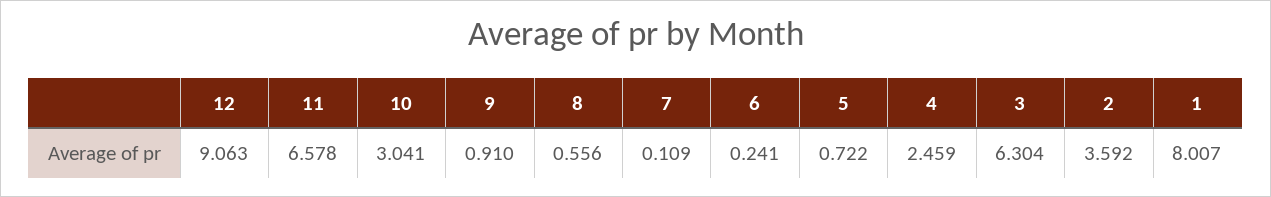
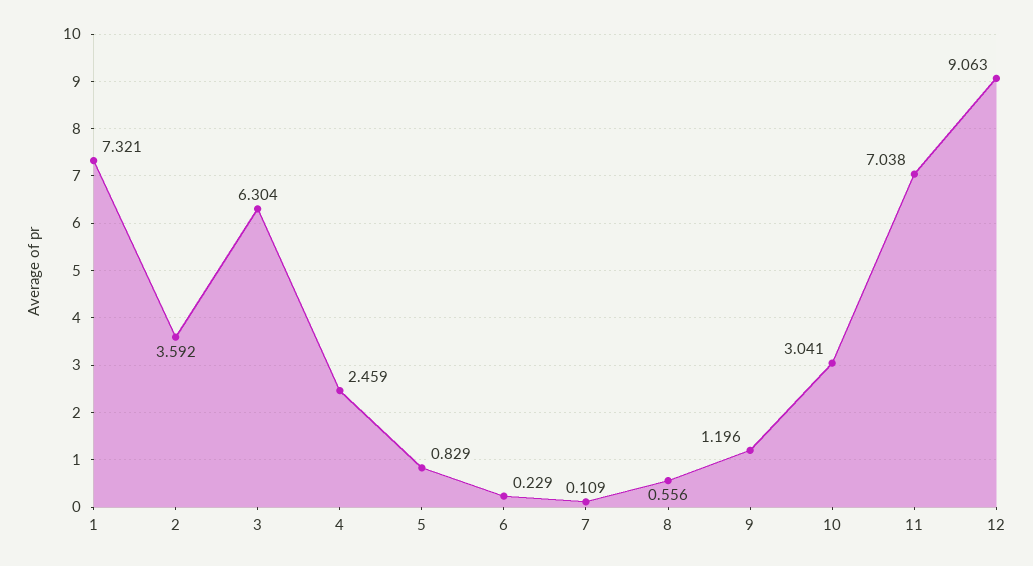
11: 6.578 -> 7.038
9: 0.91 -> 1.196
6: 0.241 -> 0.229
5: 0.722 -> 0.829
1: 8.007 -> 7.321

